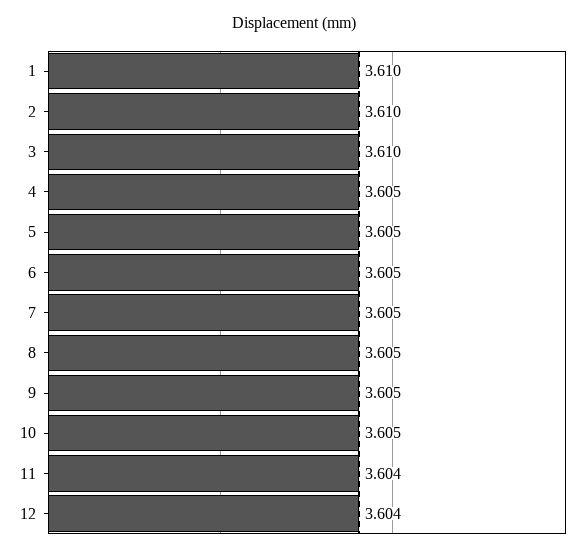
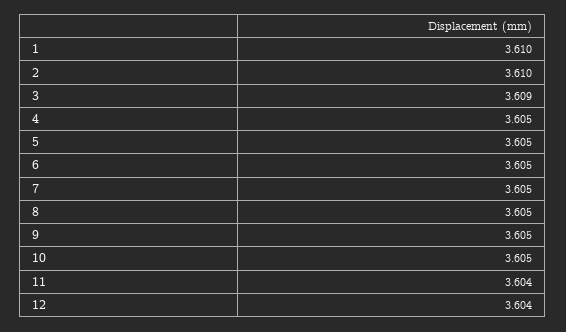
3: 3.61 -> 3.609

